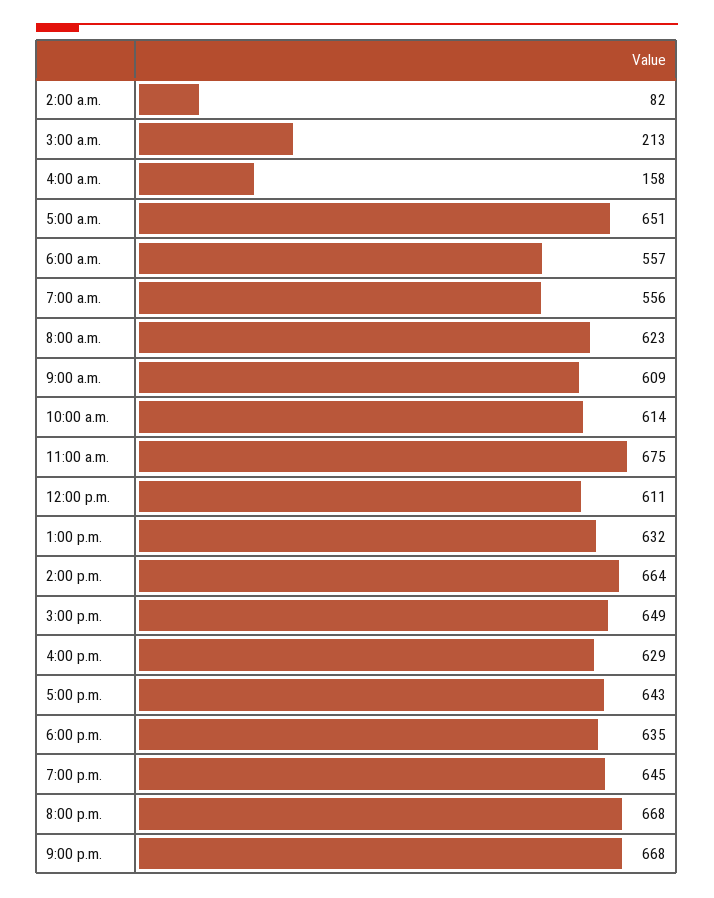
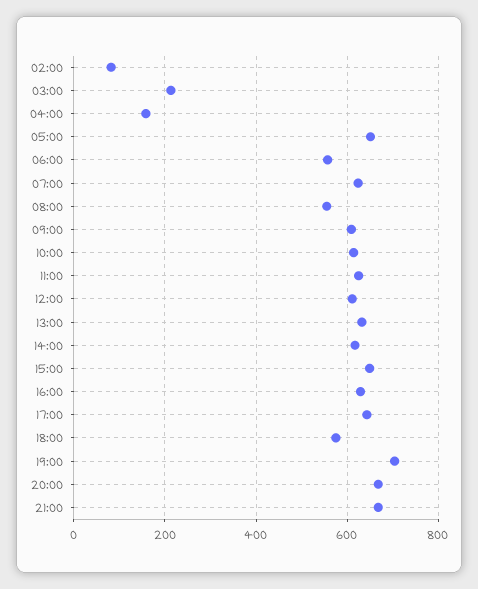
7:00 a.m.: 556 -> 620
8:00 a.m.: 623 -> 560
11:00 a.m.: 675 -> 620
2:00 p.m.: 664 -> 620
6:00 p.m.: 635 -> 580
7:00 p.m.: 645 -> 700

